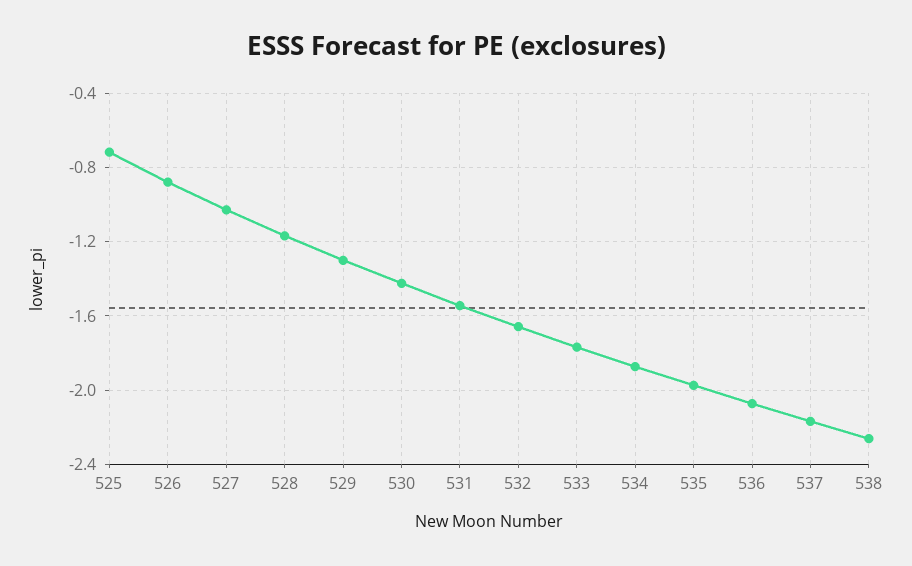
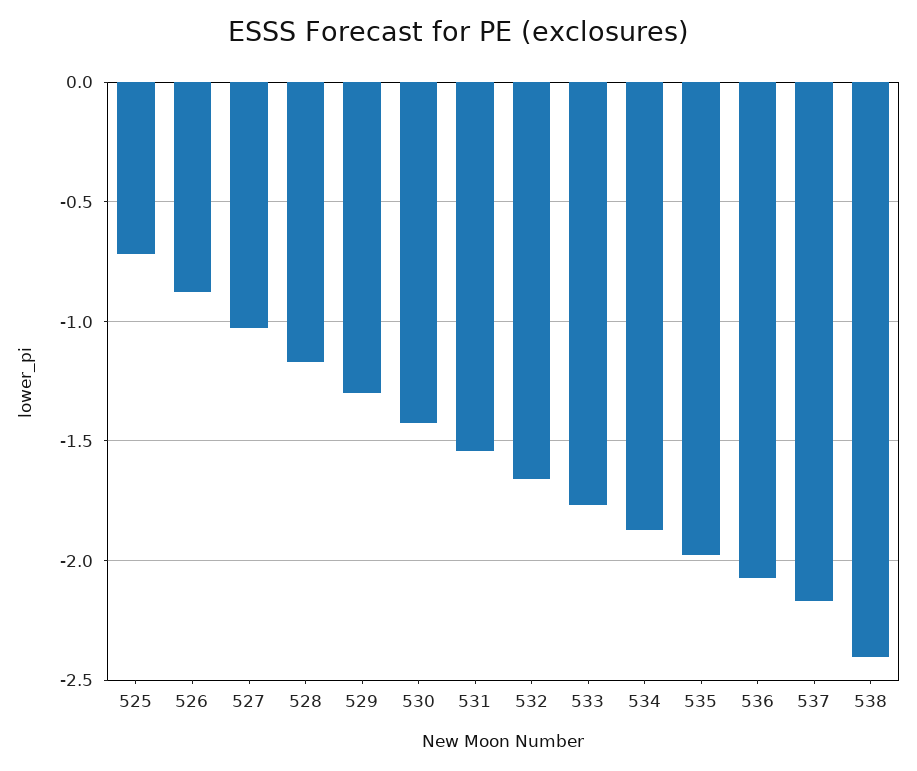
538: -2.25 -> -2.4

